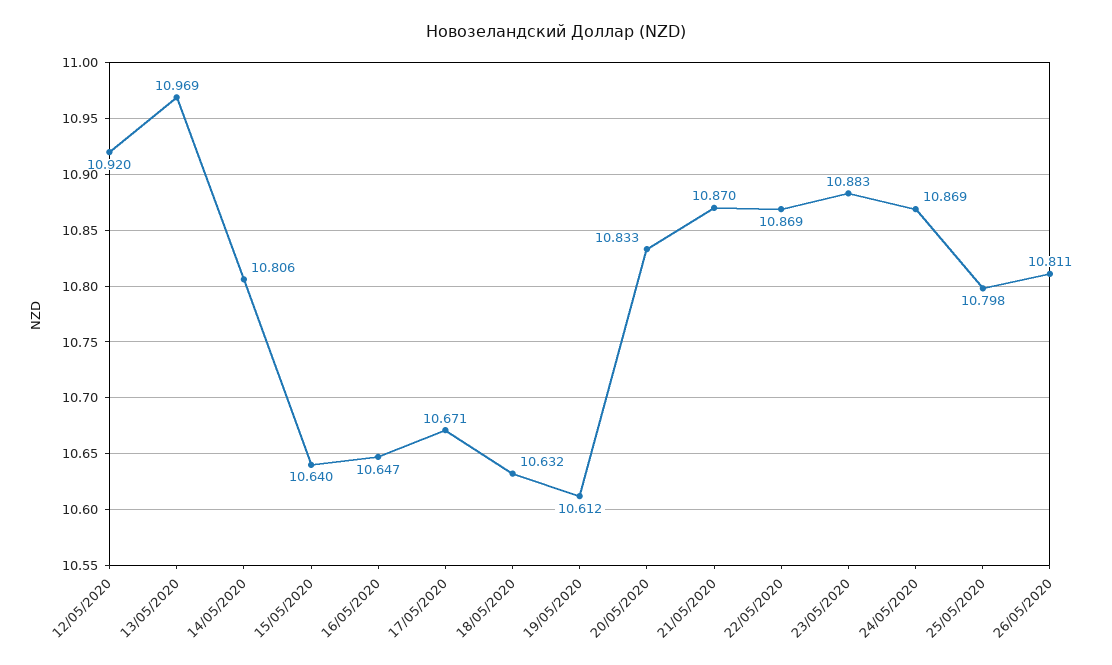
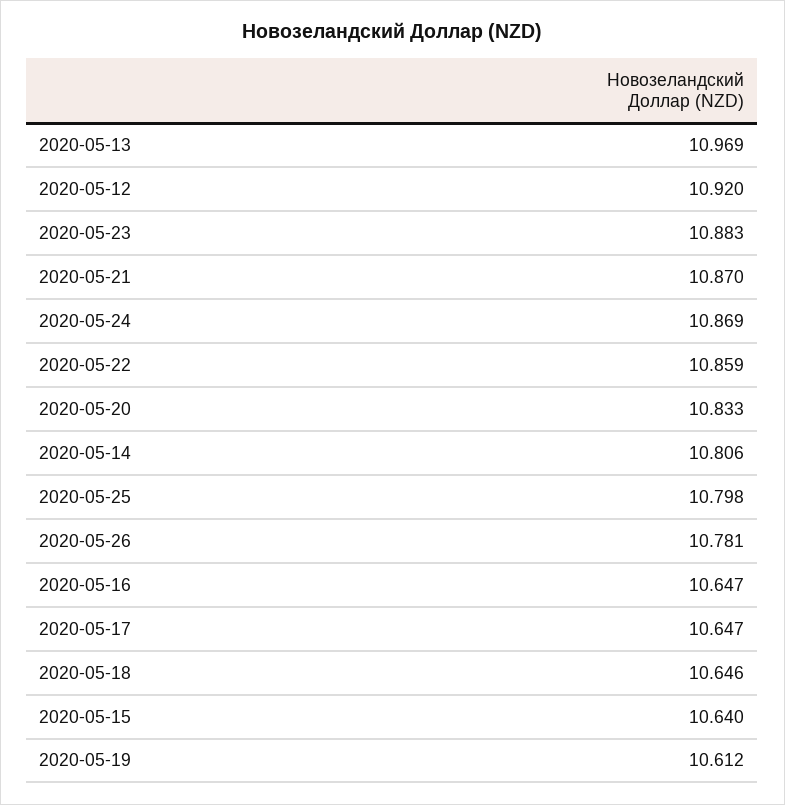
17/05/2020: 10.671 -> 10.647
18/05/2020: 10.632 -> 10.646
22/05/2020: 10.869 -> 10.859
26/05/2020: 10.811 -> 10.781

